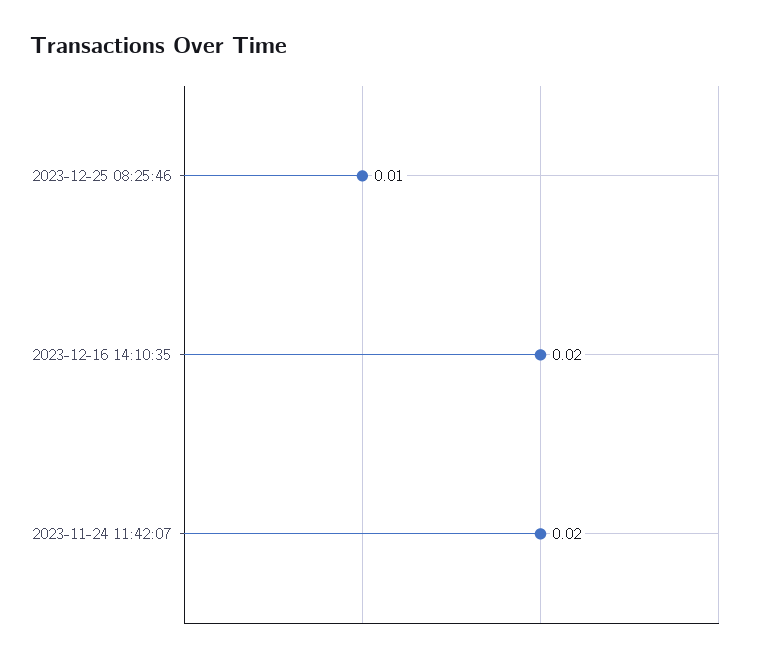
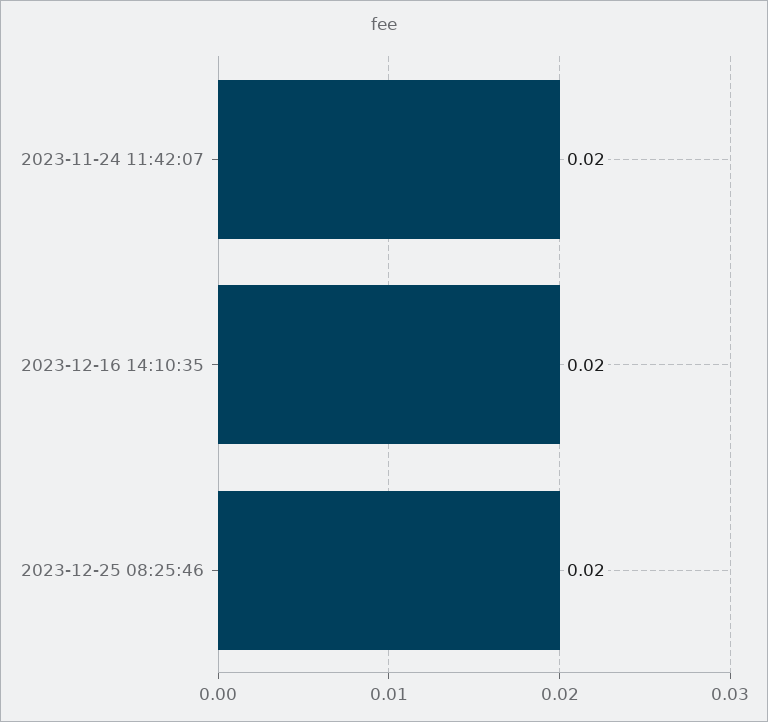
2023-12-25 08:25:46: 0.01 -> 0.02

